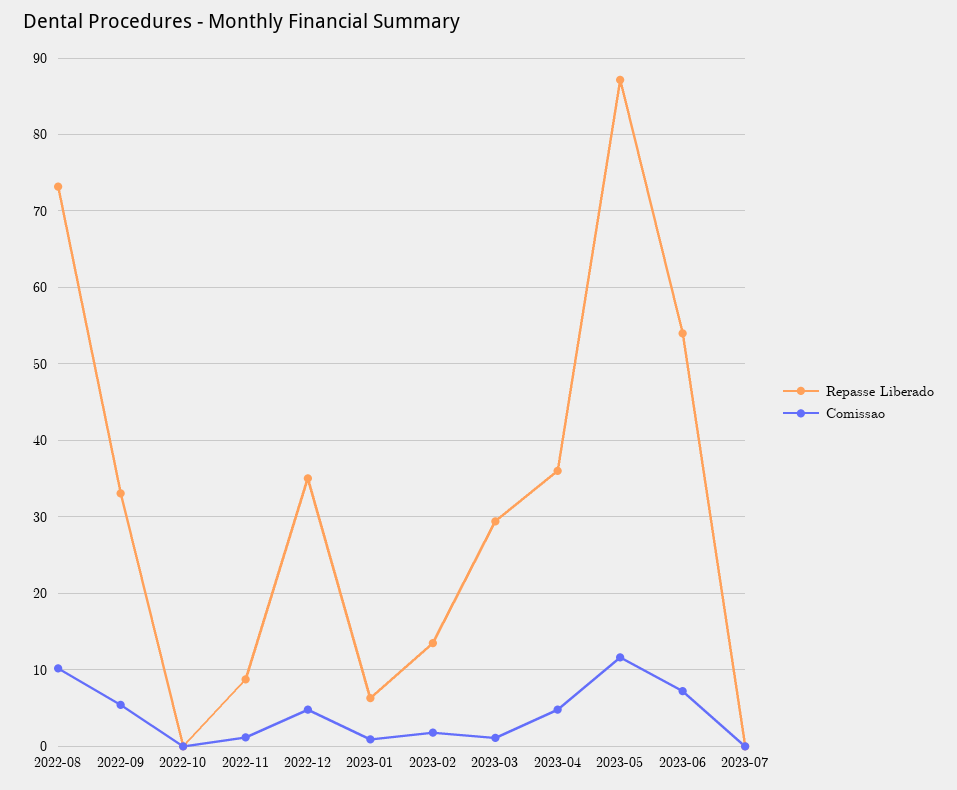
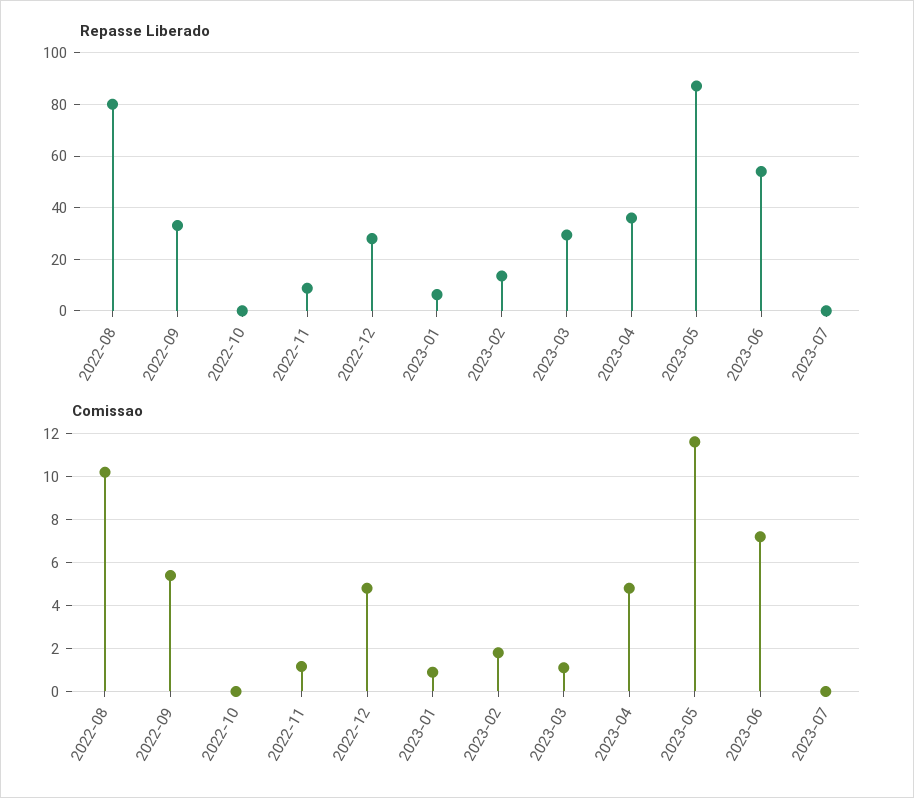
Repasse Liberado, 2022-08: 73 -> 80
Repasse Liberado, 2022-12: 35 -> 27.5

